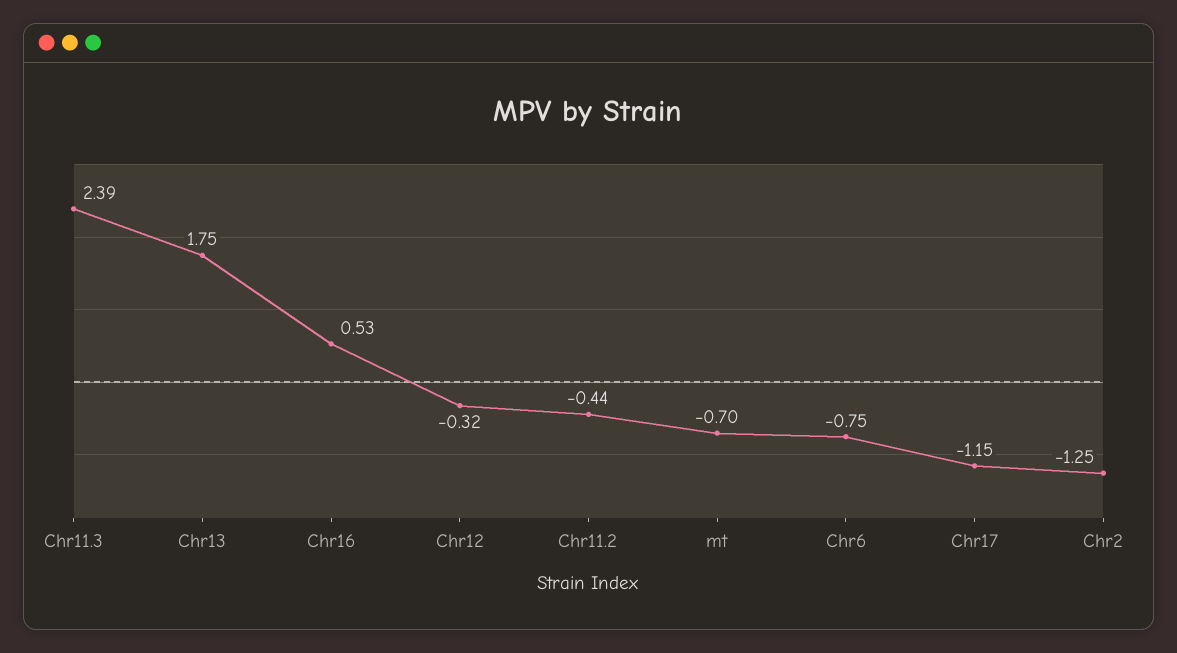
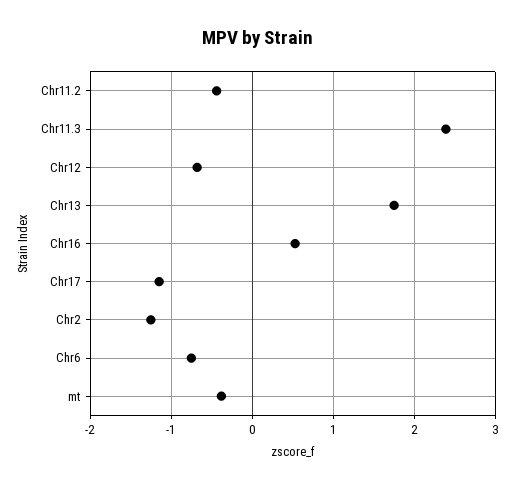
Chr12: -0.32 -> -0.7
mt: -0.7 -> -0.4

